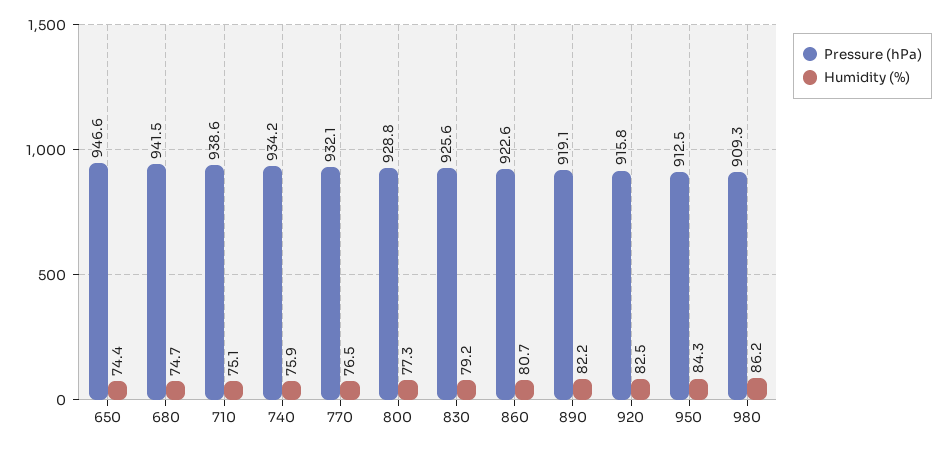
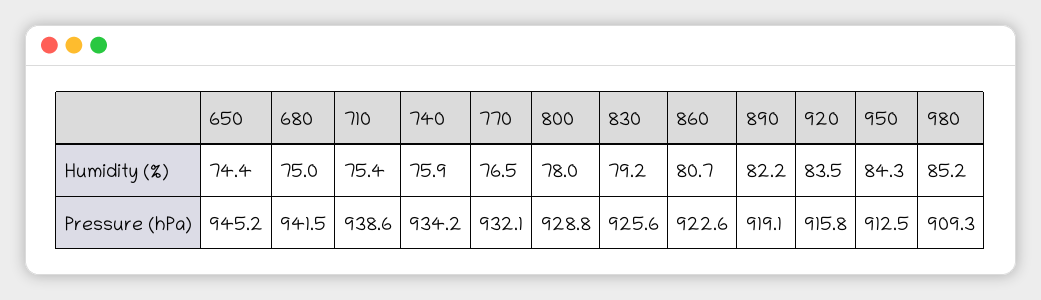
Pressure (hPa), 650: 946.6 -> 945.2
Humidity (%), 680: 74.7 -> 75
Humidity (%), 710: 75.1 -> 75.4
Humidity (%), 800: 77.3 -> 78
Humidity (%), 920: 82.5 -> 83.5
Humidity (%), 980: 86.2 -> 85.2

